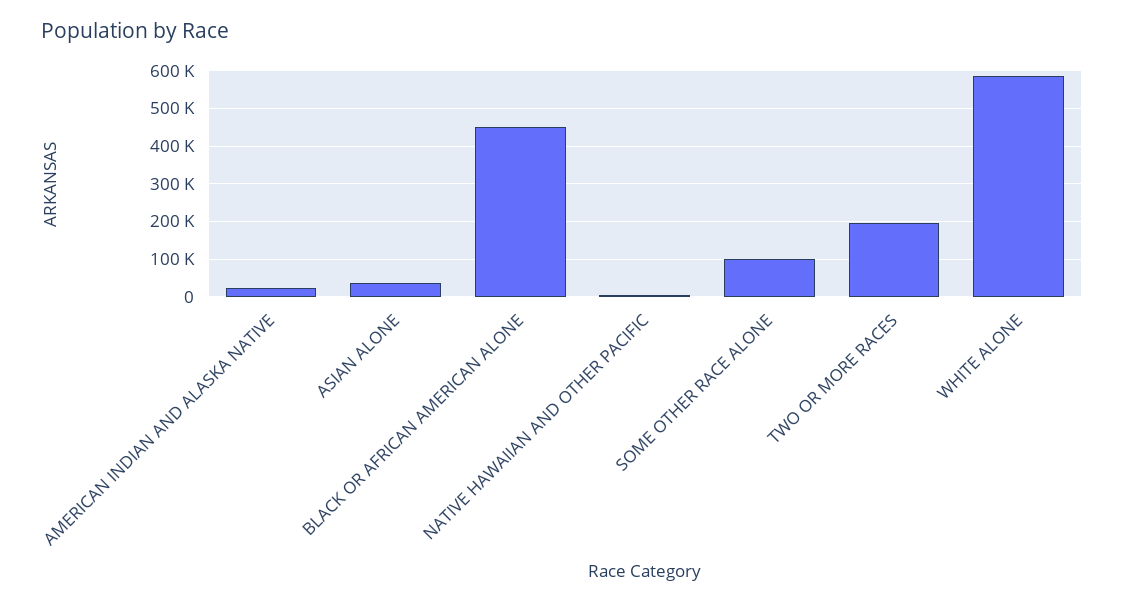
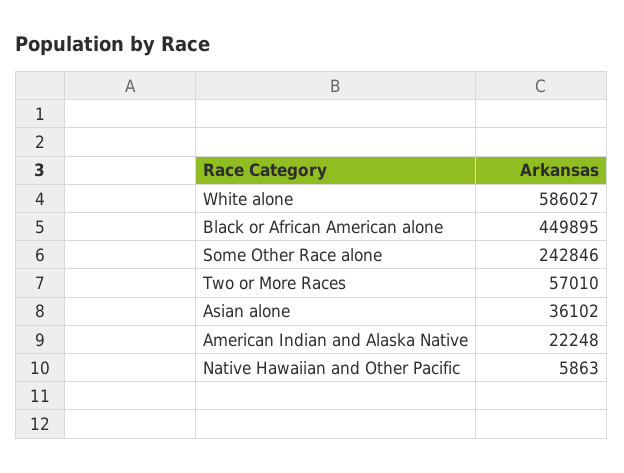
SOME OTHER RACE ALONE: 100000 -> 242846
TWO OR MORE RACES: 200000 -> 57010

